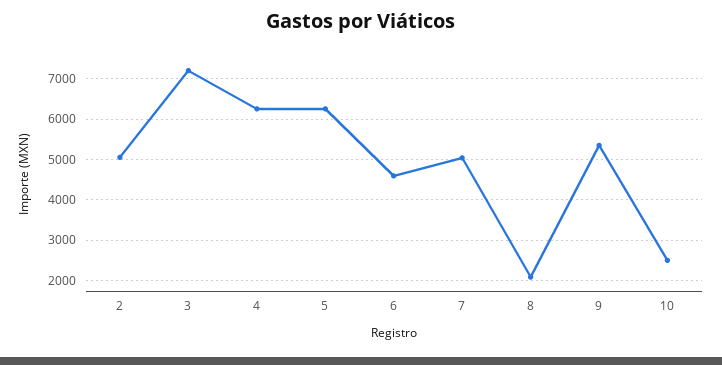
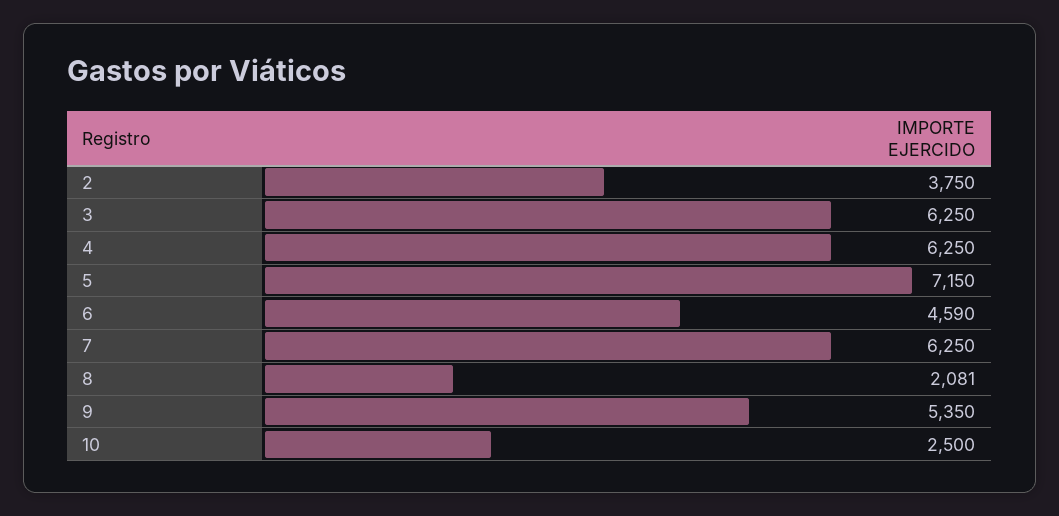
2: 5000 -> 3750
3: 7200 -> 6250
5: 6200 -> 7150
7: 5000 -> 6250

